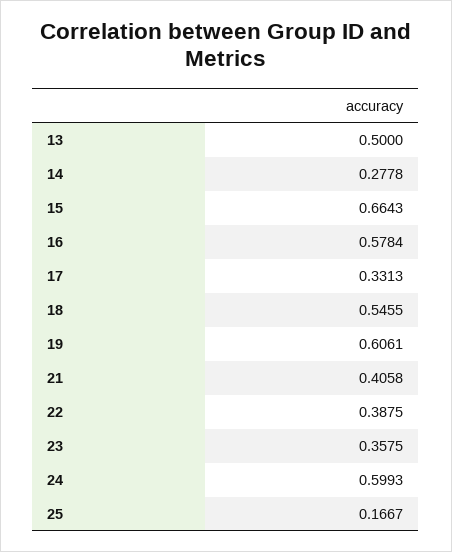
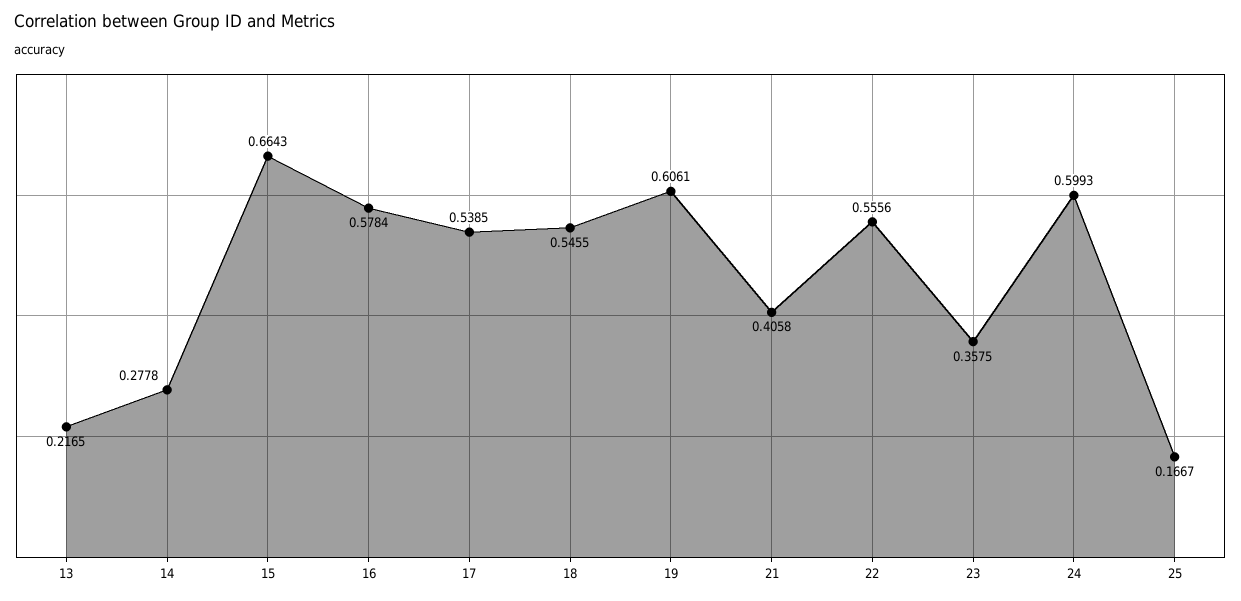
13: 0.5 -> 0.2165
17: 0.3313 -> 0.5385
22: 0.3875 -> 0.5556

